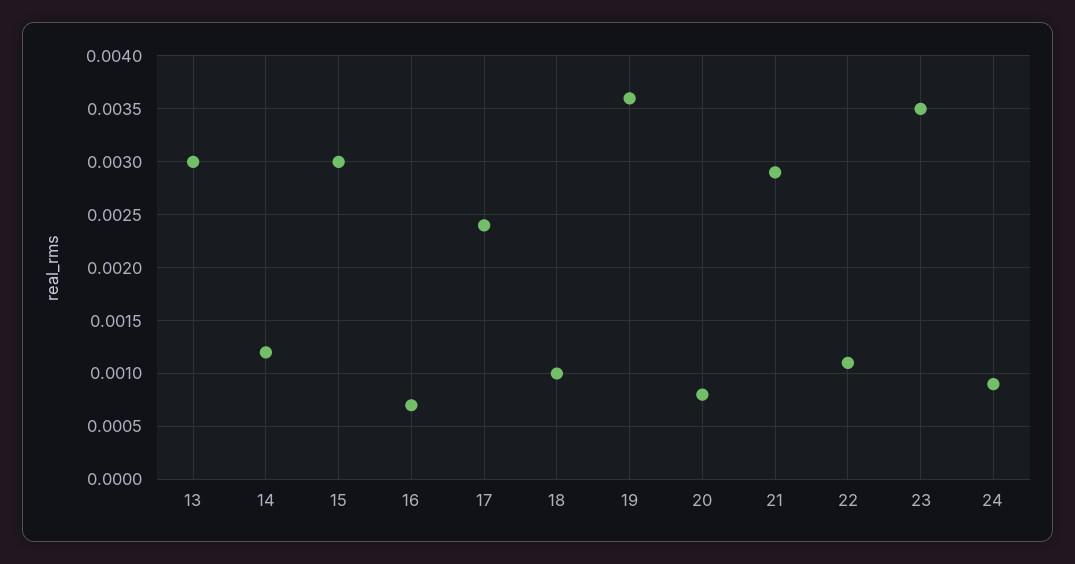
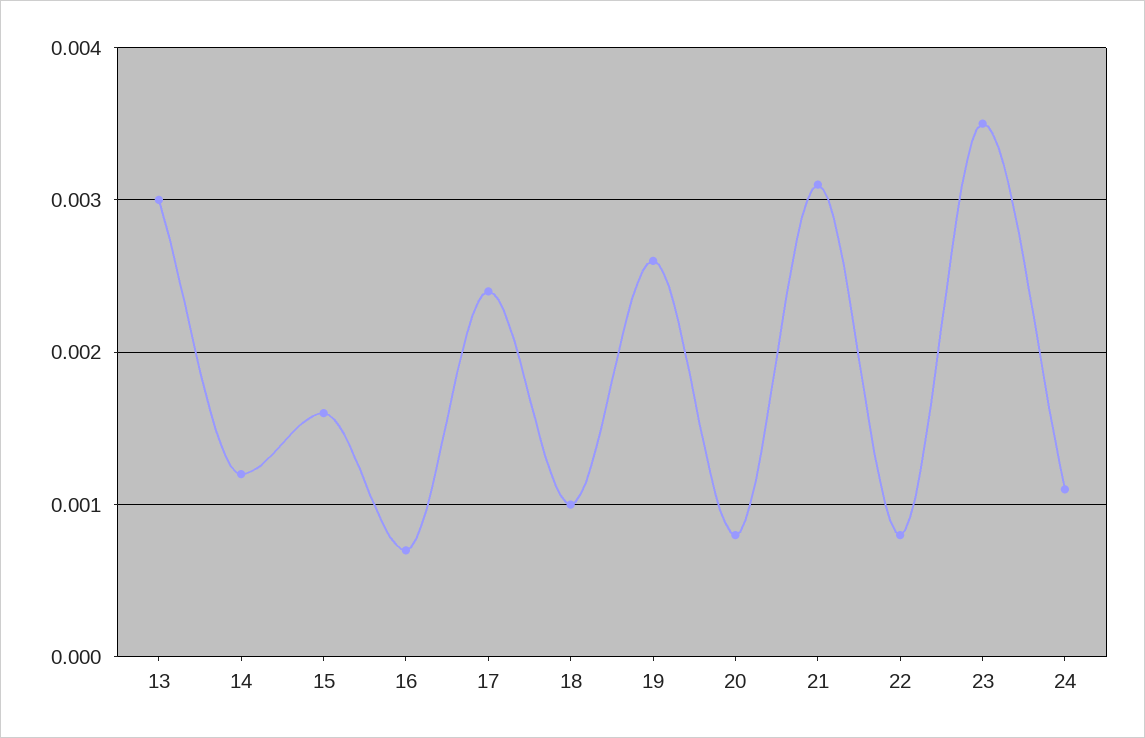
15: 0.003 -> 0.0016
19: 0.0036 -> 0.0026
21: 0.0029 -> 0.0031
22: 0.0011 -> 0.0008
24: 0.0009 -> 0.0011

